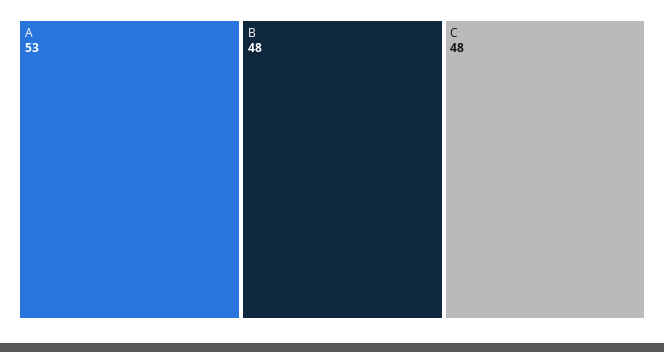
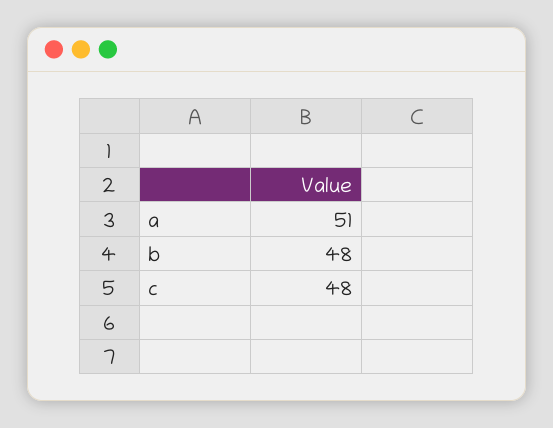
A: 53 -> 51

